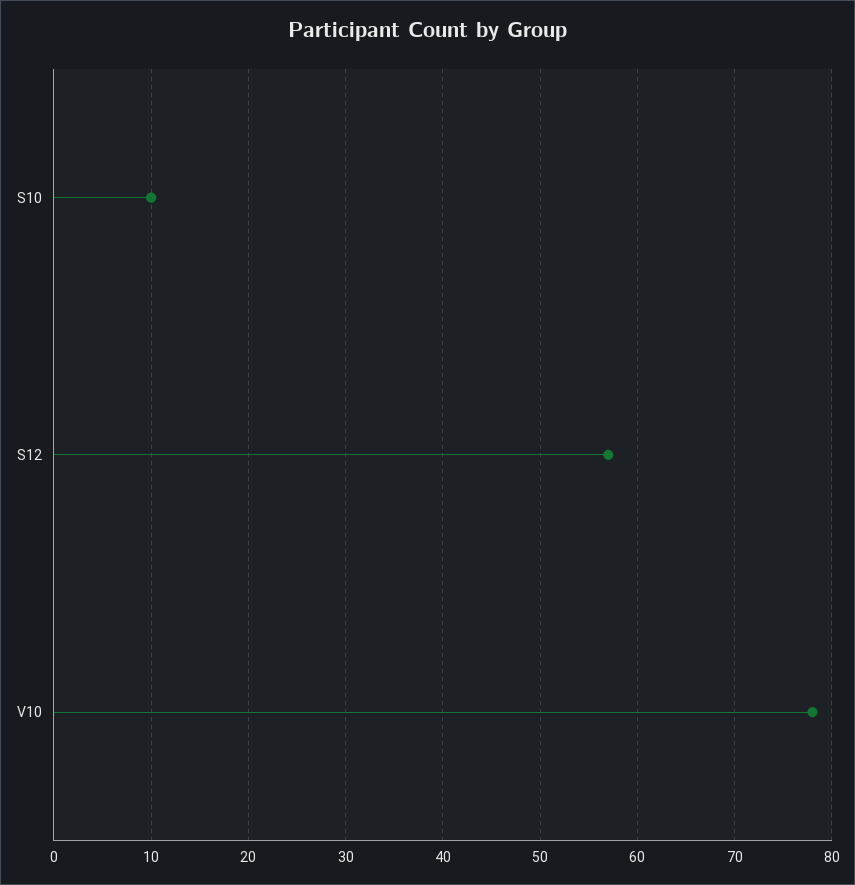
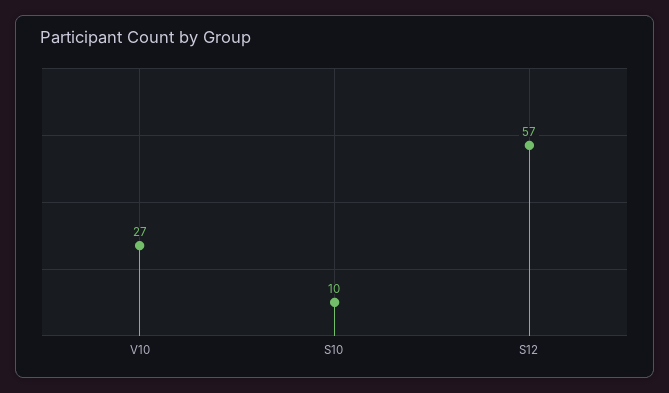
V10: 78 -> 27

